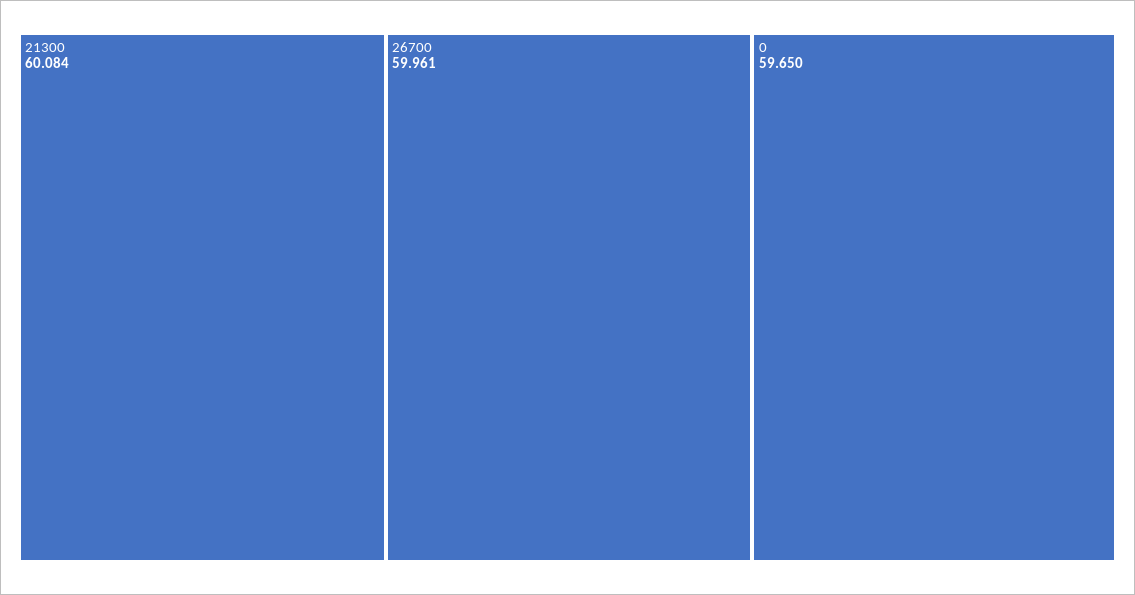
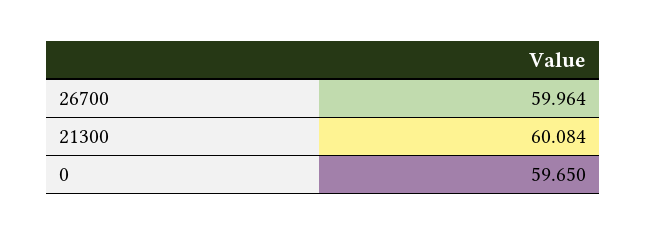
26700: 59.961 -> 59.964

